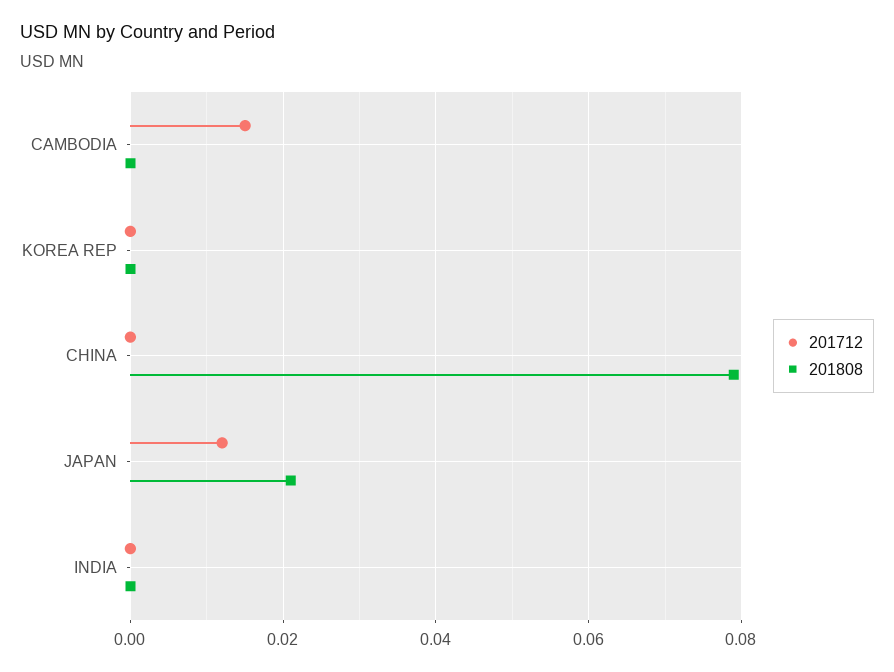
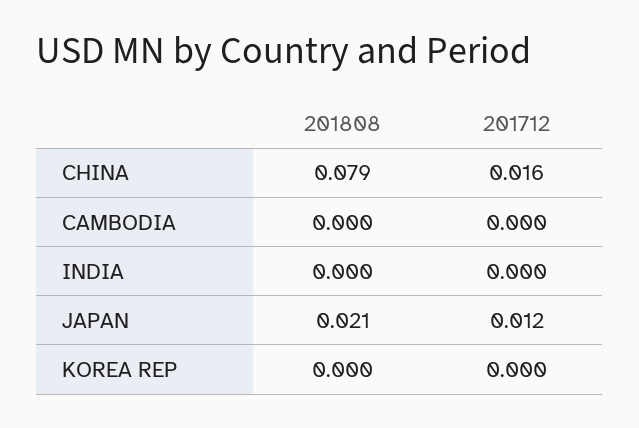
201712, CAMBODIA: 0.015 -> 0
201712, CHINA: 0 -> 0.016

